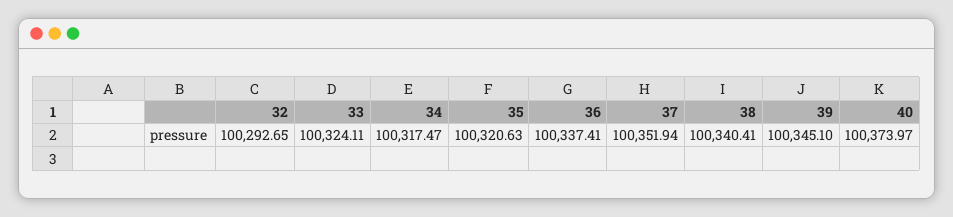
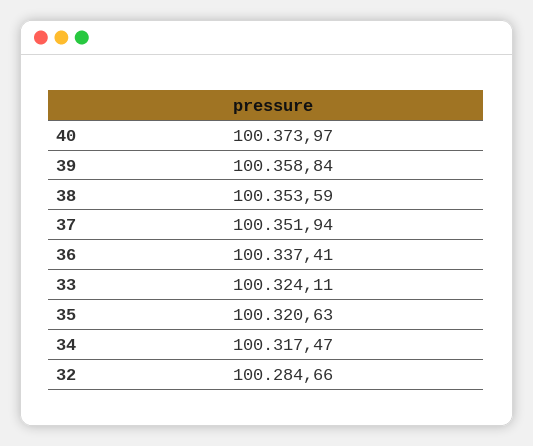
32: 100292.65 -> 100284.66
38: 100340.41 -> 100353.59
39: 100345.1 -> 100358.84

